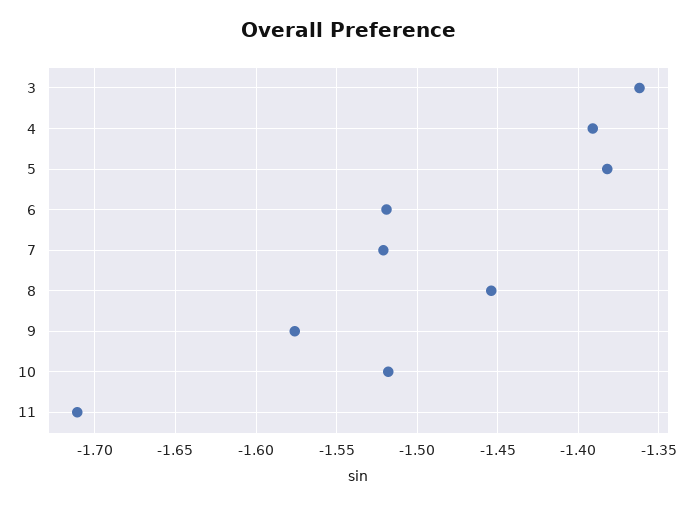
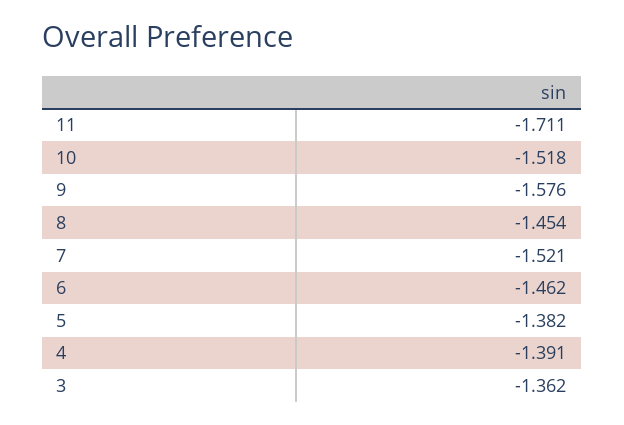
6: -1.52 -> -1.462

